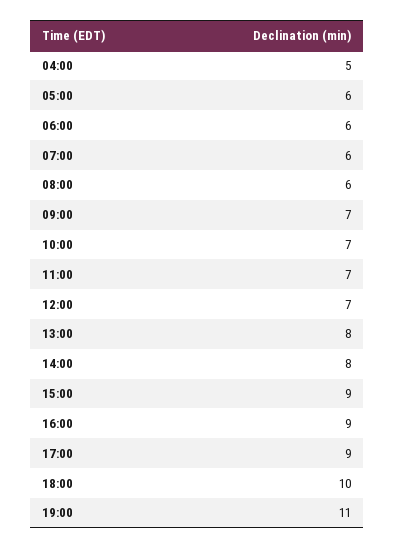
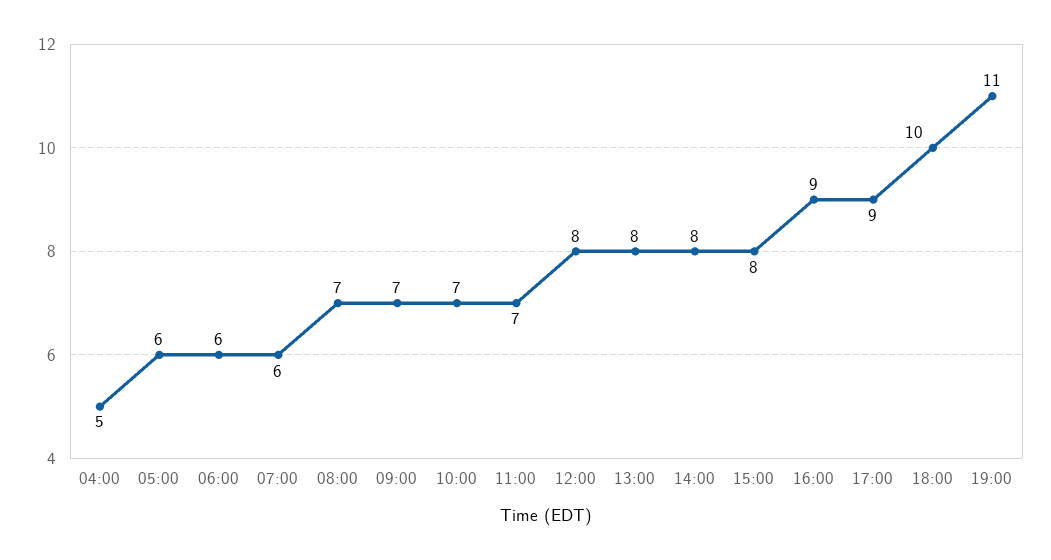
08:00: 6 -> 7
12:00: 7 -> 8
15:00: 9 -> 8

